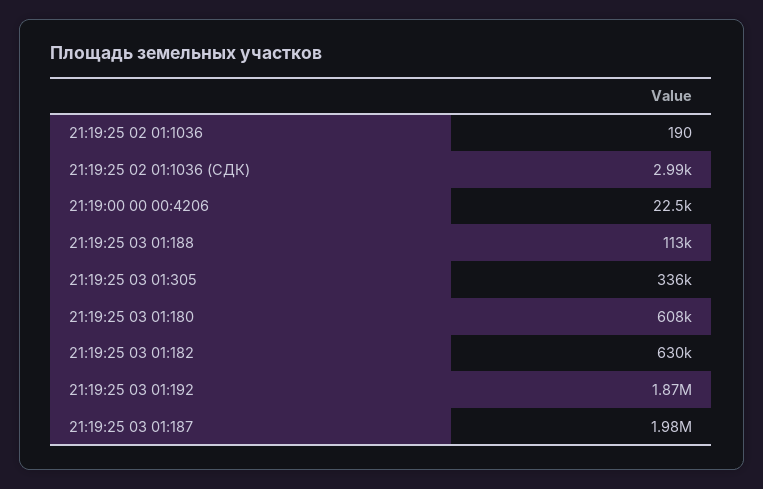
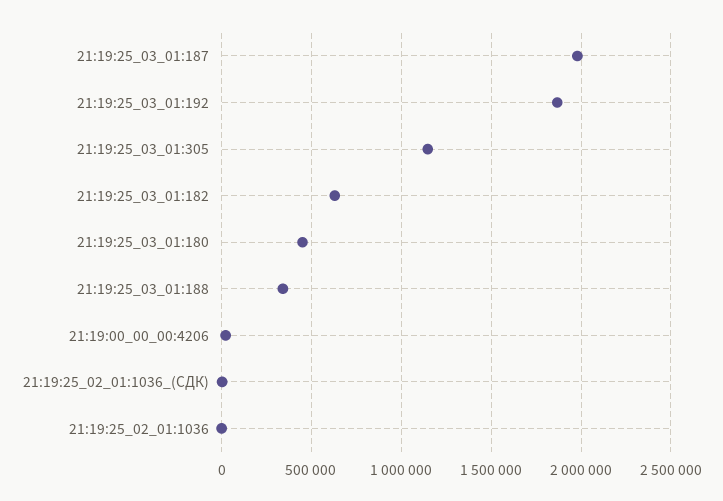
21:19:25 03 01:188: 113000 -> 350000
21:19:25 03 01:305: 336000 -> 1150000
21:19:25 03 01:180: 608000 -> 450000

